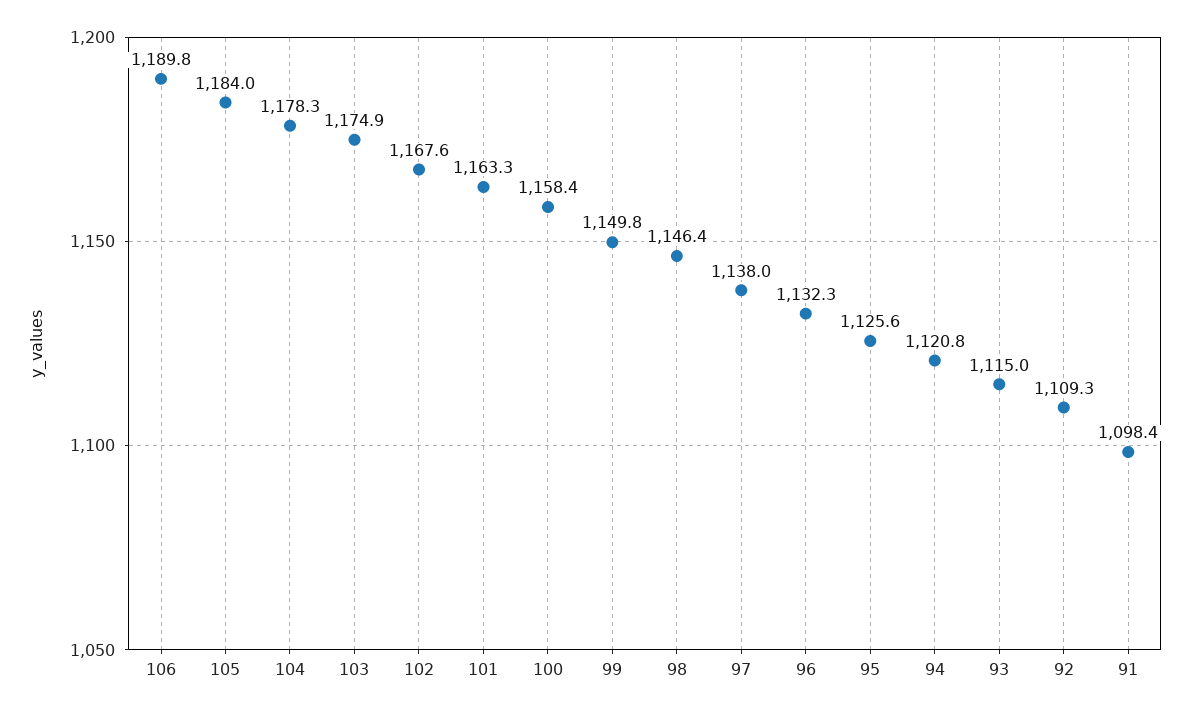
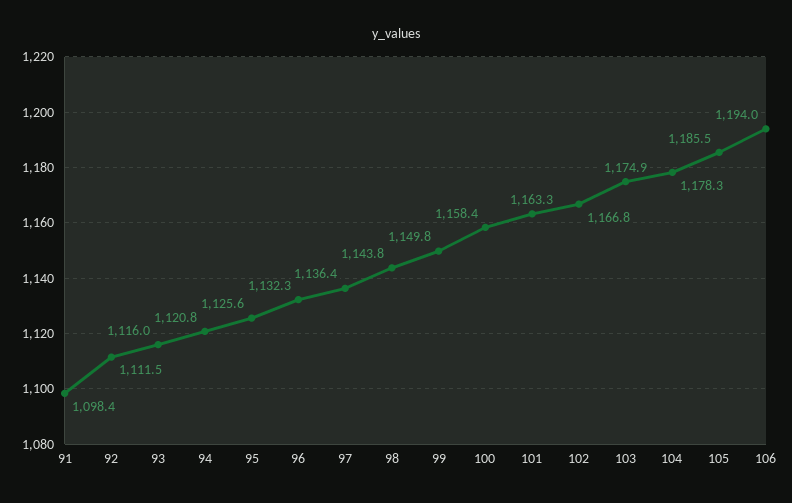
106: 1189.8 -> 1194
105: 1184 -> 1185.5
102: 1167.6 -> 1166.8
98: 1146.4 -> 1143.8
97: 1138 -> 1136.4
93: 1115 -> 1116
92: 1109.3 -> 1111.5

